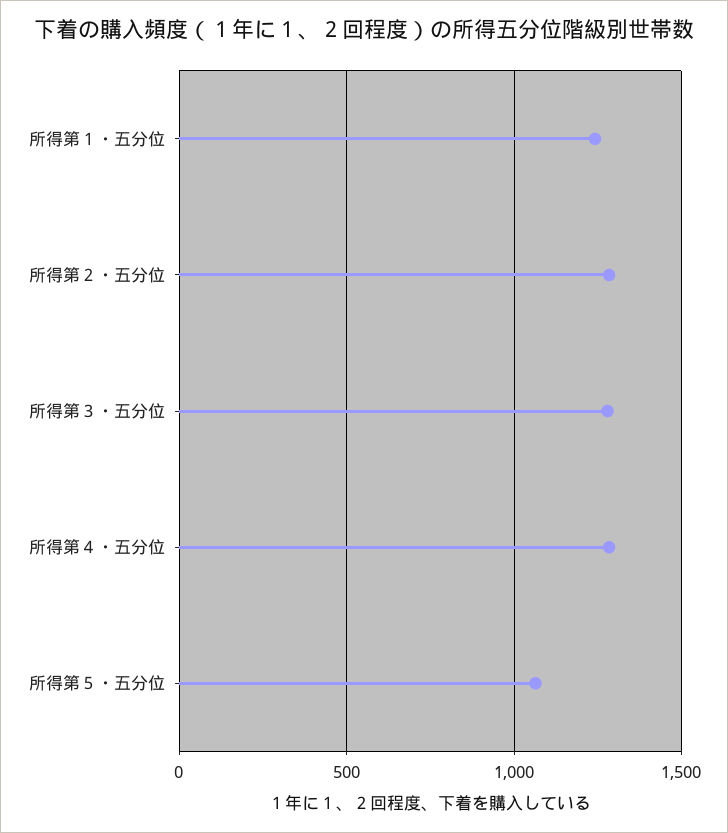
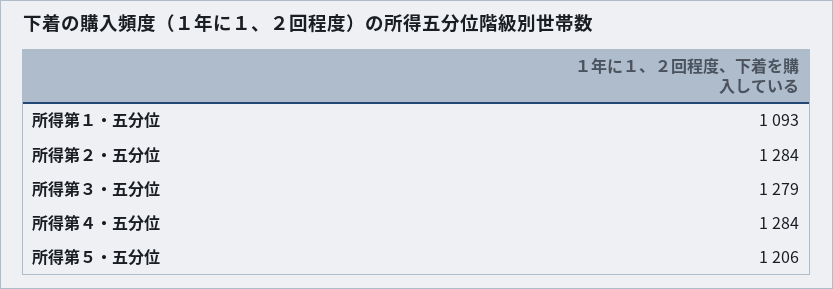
所得第１・五分位: 1250 -> 1093
所得第５・五分位: 1050 -> 1206

